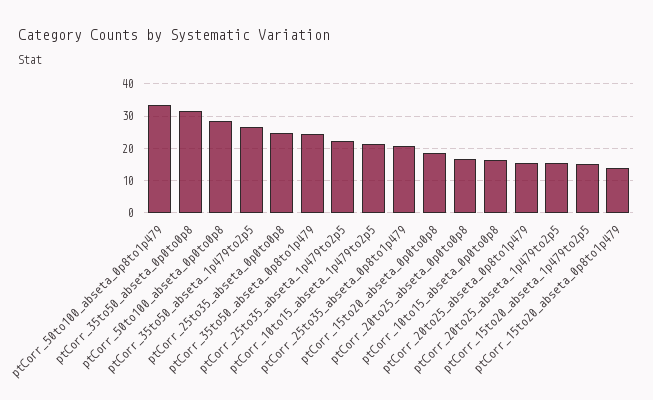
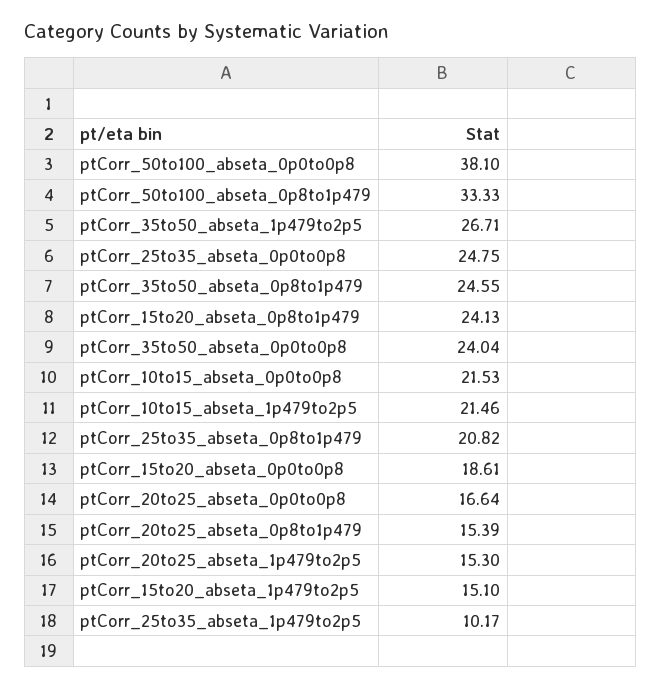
ptCorr_35to50_abseta_0p0to0p8: 32 -> 24.04
ptCorr_50to100_abseta_0p0to0p8: 28 -> 38.1
ptCorr_25to35_abseta_1p479to2p5: 22 -> 10.17
ptCorr_10to15_abseta_0p0to0p8: 16 -> 21.53
ptCorr_15to20_abseta_0p8to1p479: 14 -> 24.13

